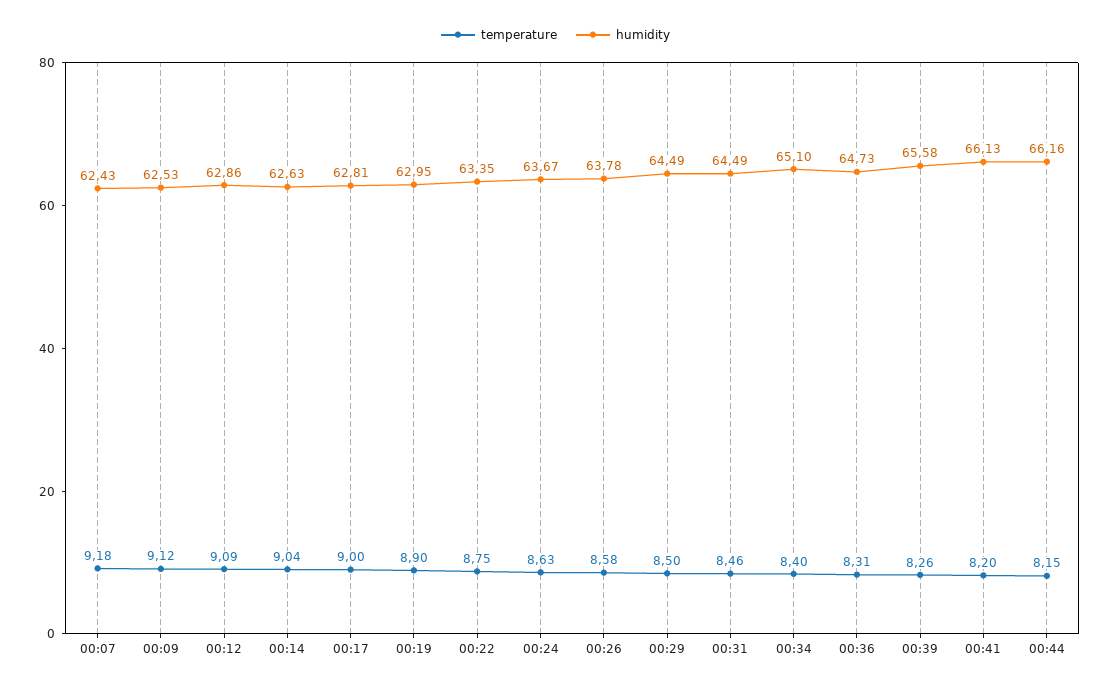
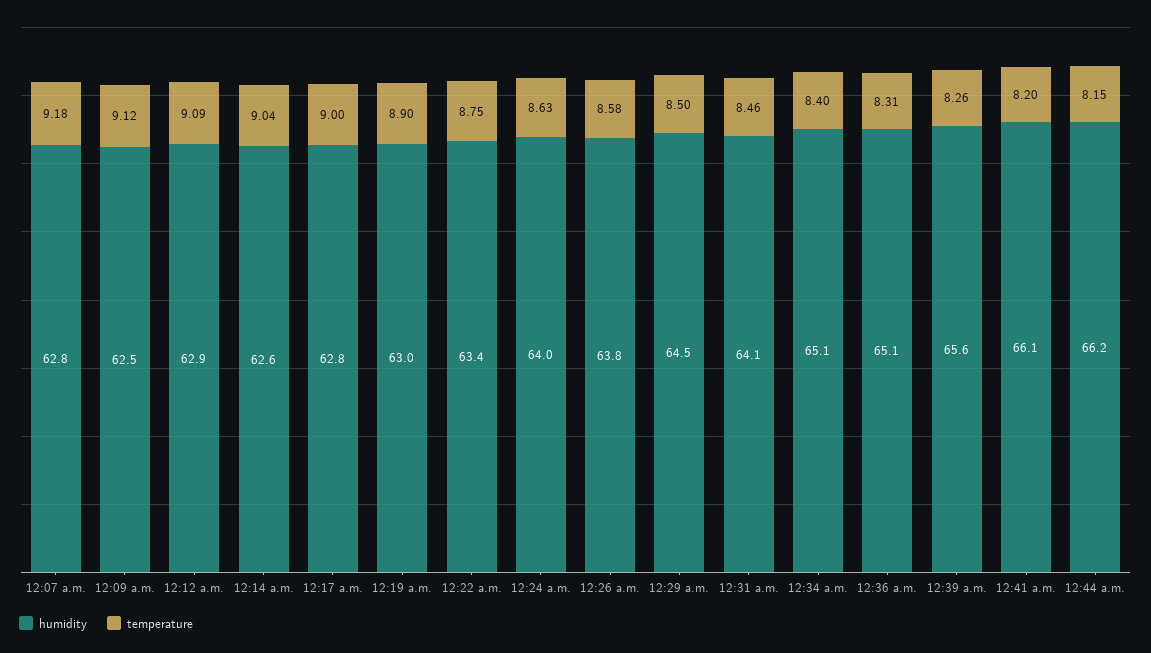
humidity, 00:07: 62.43 -> 62.8
humidity, 00:24: 63.67 -> 64
humidity, 00:31: 64.49 -> 64.1
humidity, 00:36: 64.73 -> 65.1

